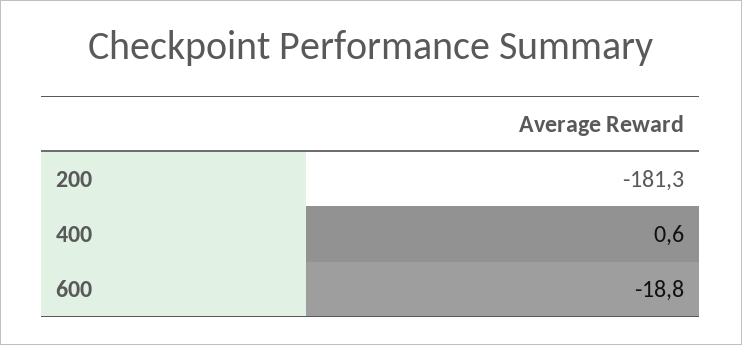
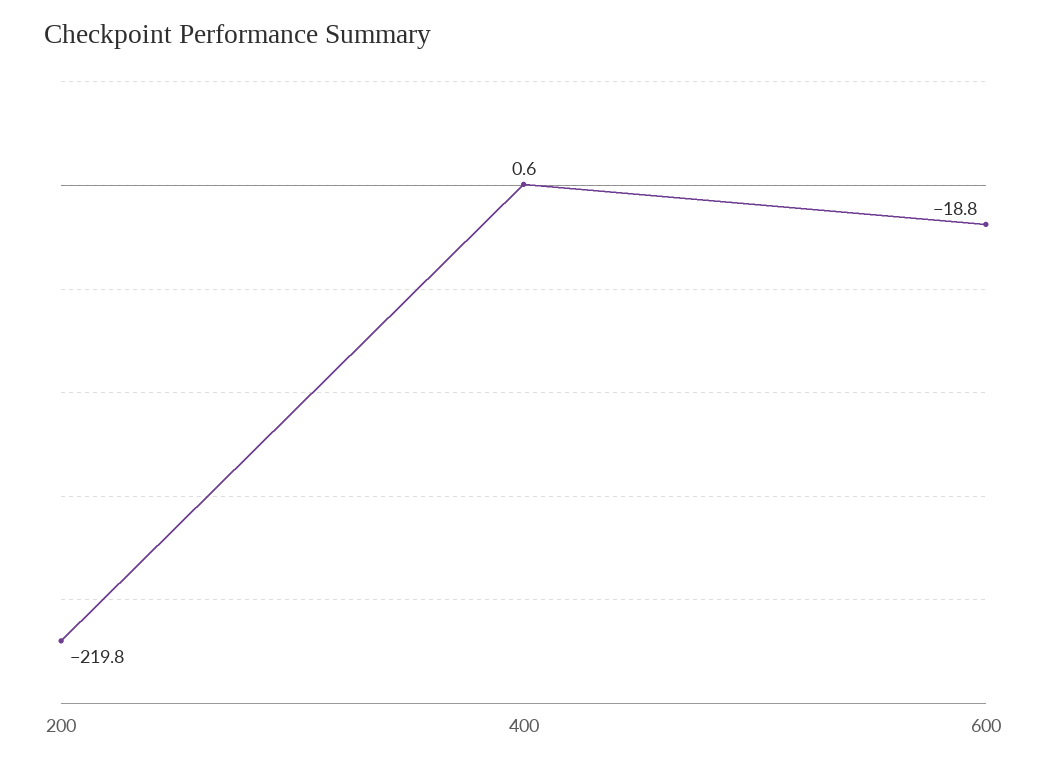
200: -181.3 -> -219.8

